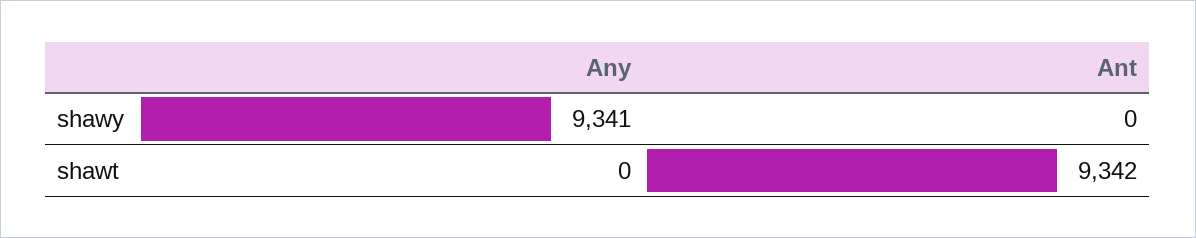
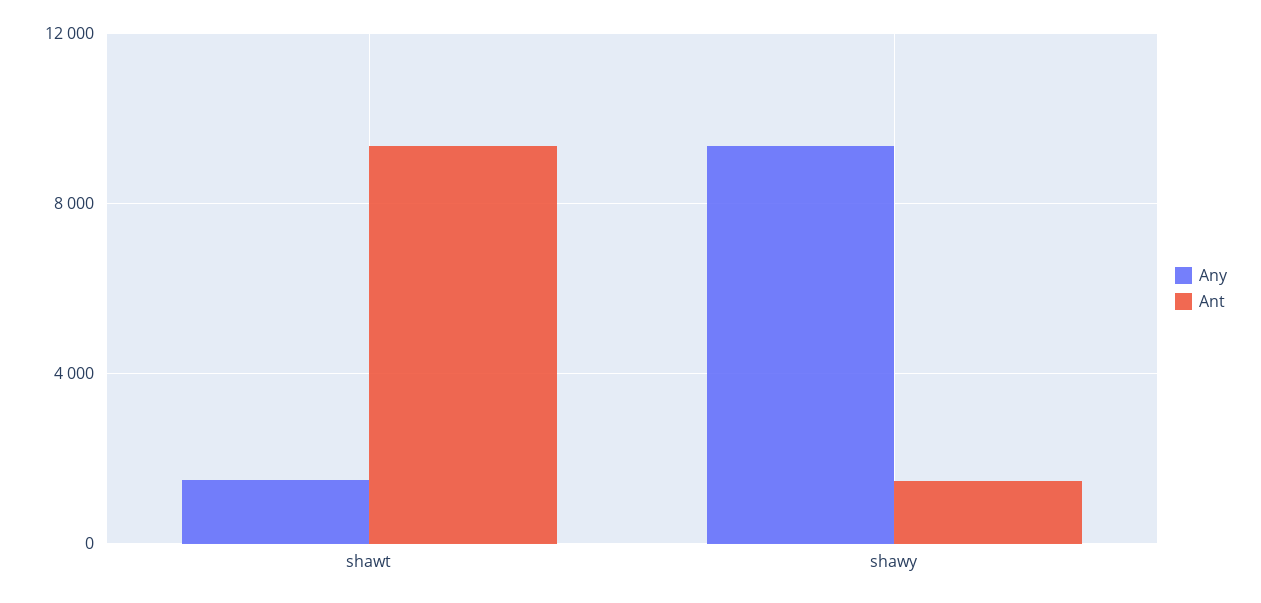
Ant, shawy: 0 -> 1500
Any, shawt: 0 -> 1500

